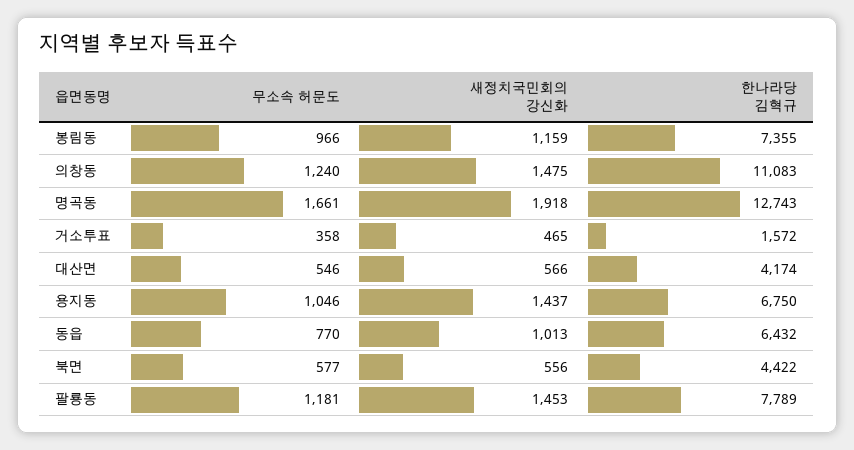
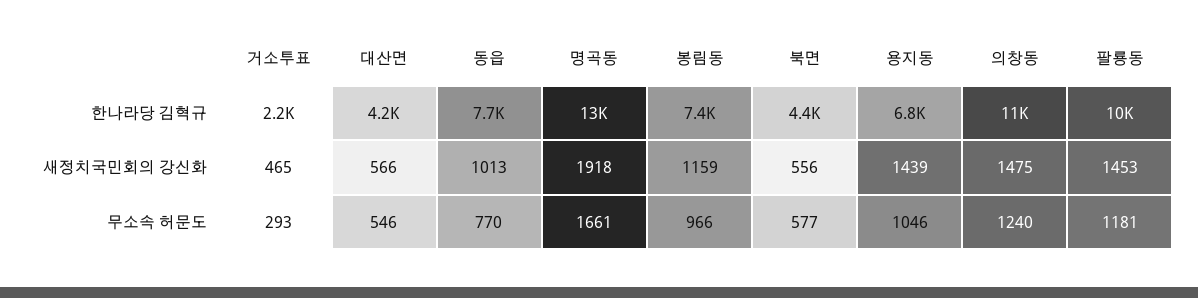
무소속 허문도, 거소투표: 358 -> 293
한나라당 김혁규, 거소투표: 1572 -> 2200
새정치국민회의 강신화, 용지동: 1437 -> 1439
한나라당 김혁규, 동읍: 6432 -> 7700
한나라당 김혁규, 팔룡동: 7789 -> 10000

